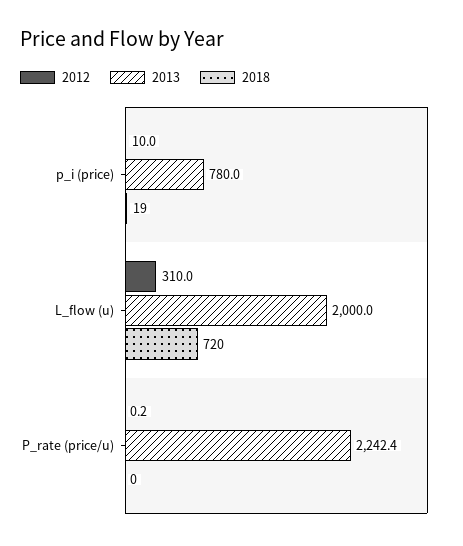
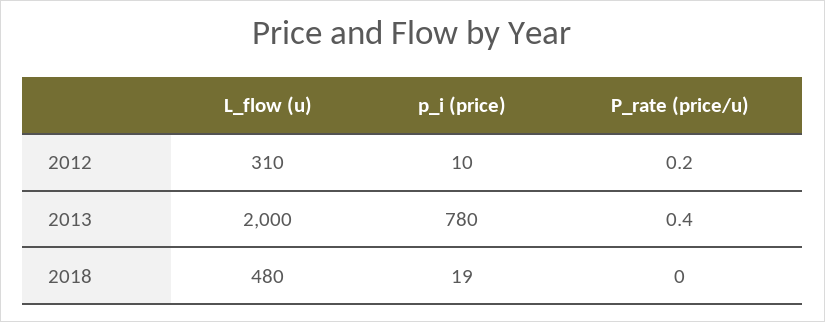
2018, L_flow (u): 720 -> 480
2013, P_rate (price/u): 2242.4 -> 0.4

